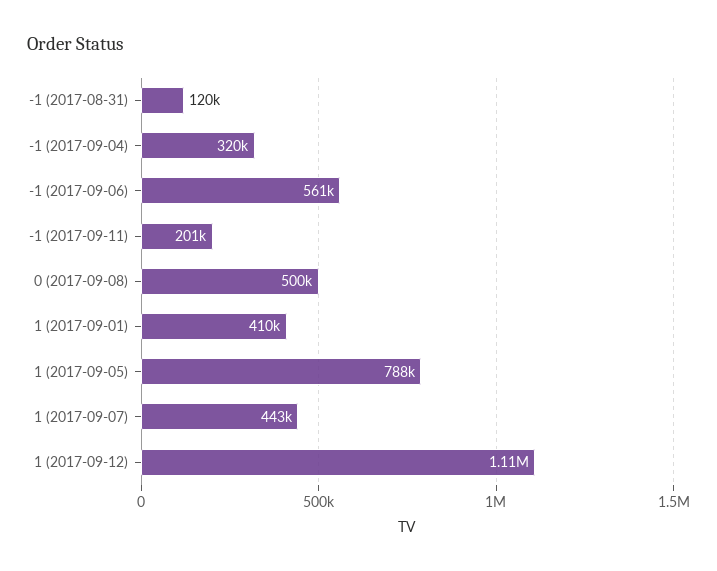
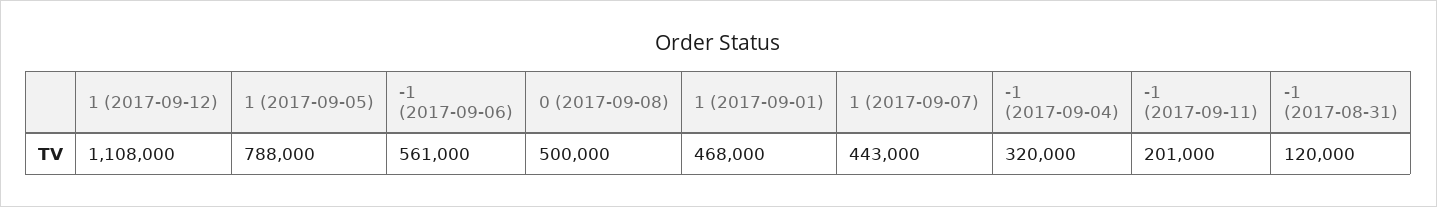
1 (2017-09-01): 410000 -> 468000

